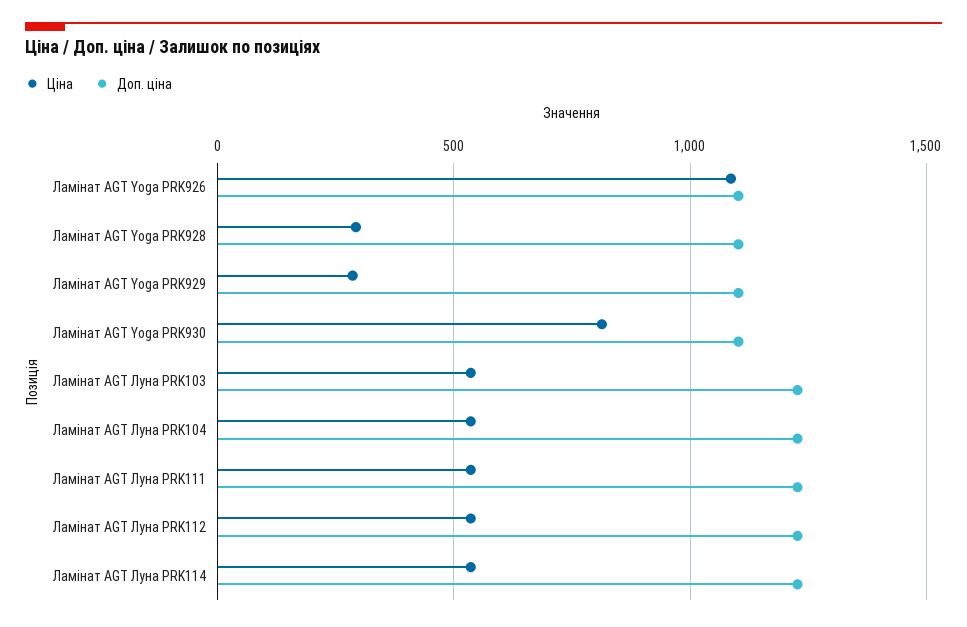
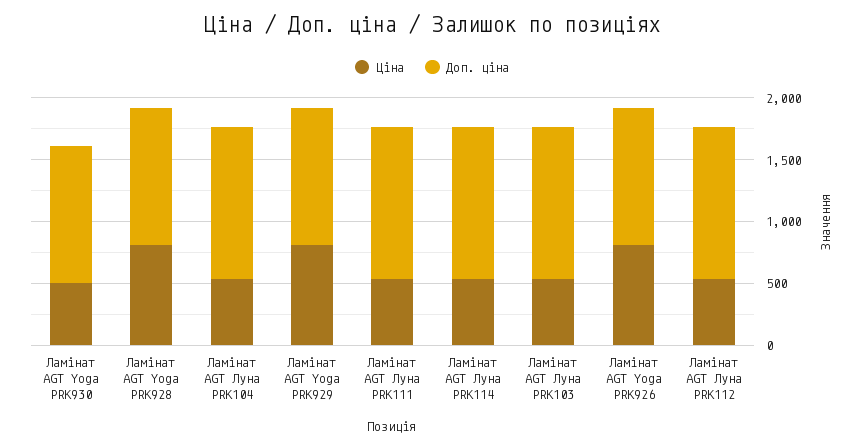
Ціна, Ламінат AGT Yoga PRK926: 1100 -> 800
Ціна, Ламінат AGT Yoga PRK928: 300 -> 800
Ціна, Ламінат AGT Yoga PRK929: 300 -> 800
Ціна, Ламінат AGT Yoga PRK930: 800 -> 500

